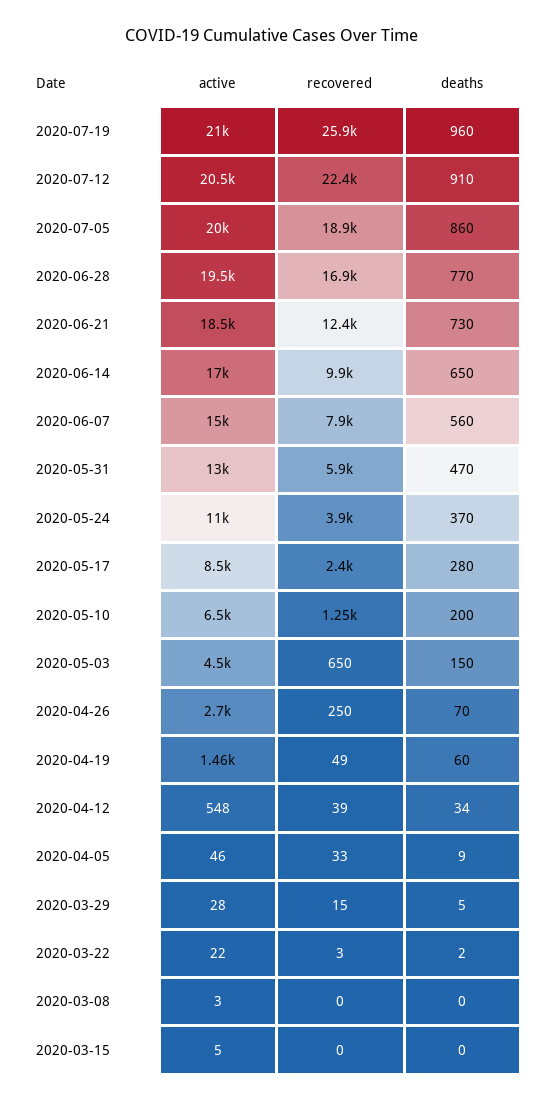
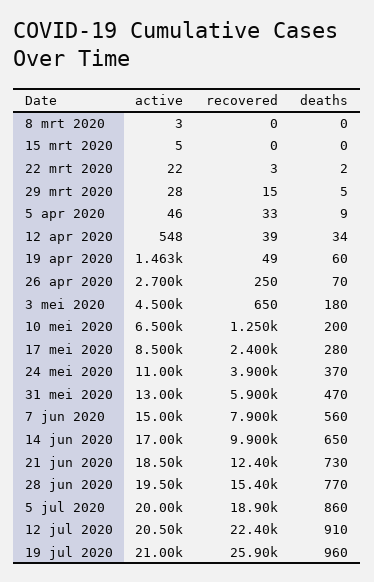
recovered, 2020-06-28: 16900 -> 15400
deaths, 2020-05-03: 150 -> 180

